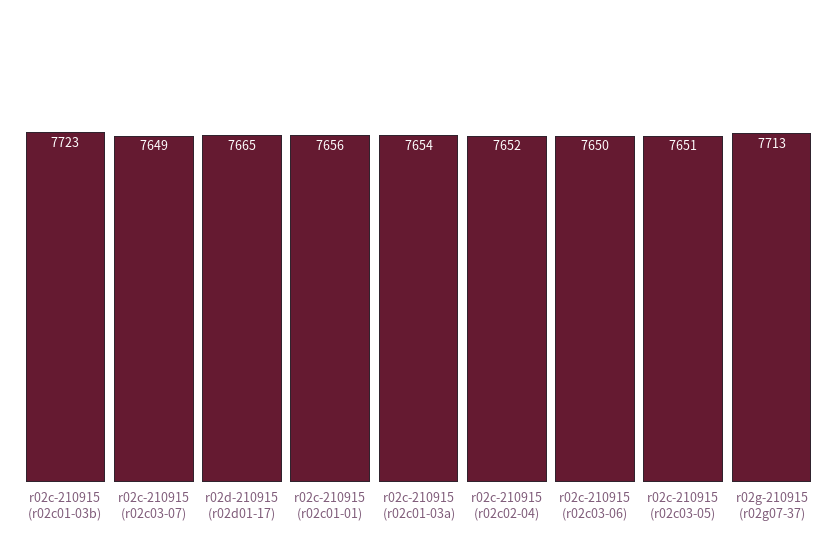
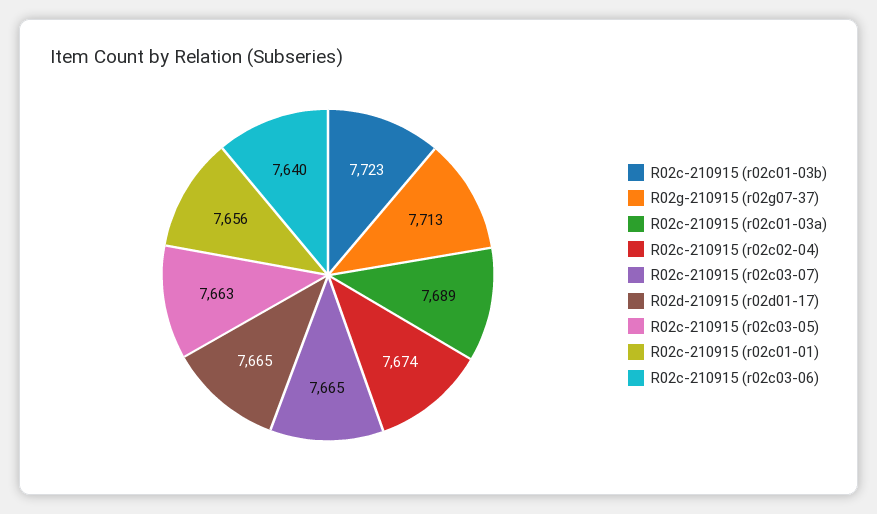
r02c-210915 (r02c03-07): 7649 -> 7665
r02c-210915 (r02c01-03a): 7654 -> 7689
r02c-210915 (r02c02-04): 7652 -> 7674
r02c-210915 (r02c03-06): 7650 -> 7640
r02c-210915 (r02c03-05): 7651 -> 7663

